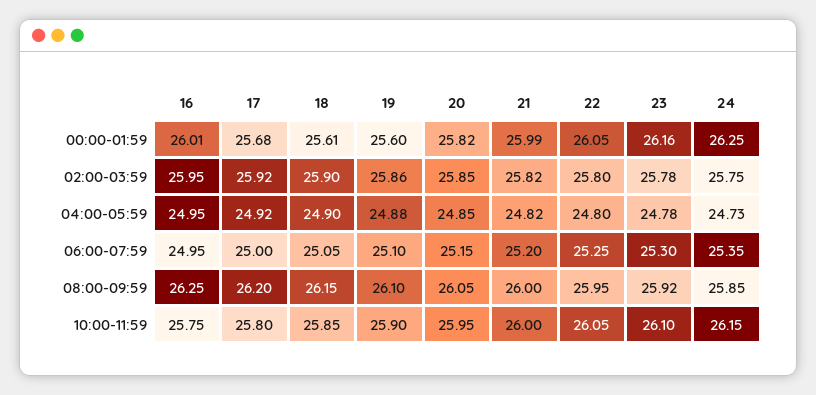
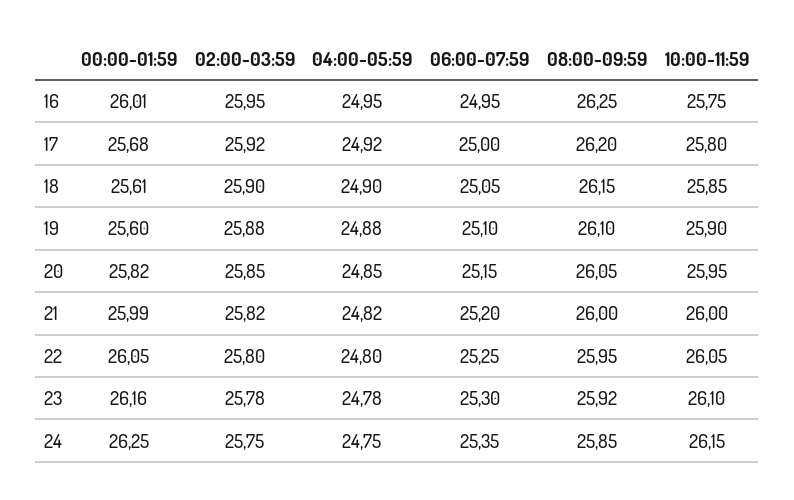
19, 02:00-03:59: 25.86 -> 25.88
24, 04:00-05:59: 24.73 -> 24.75

